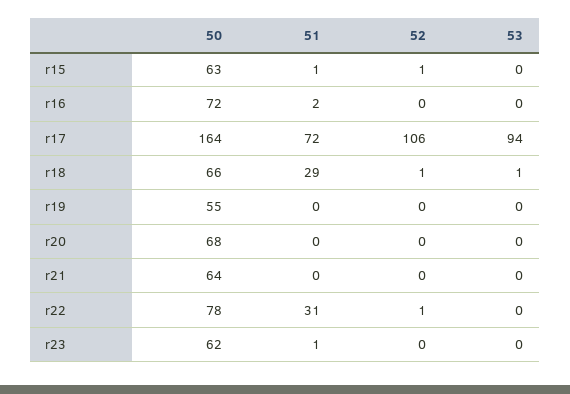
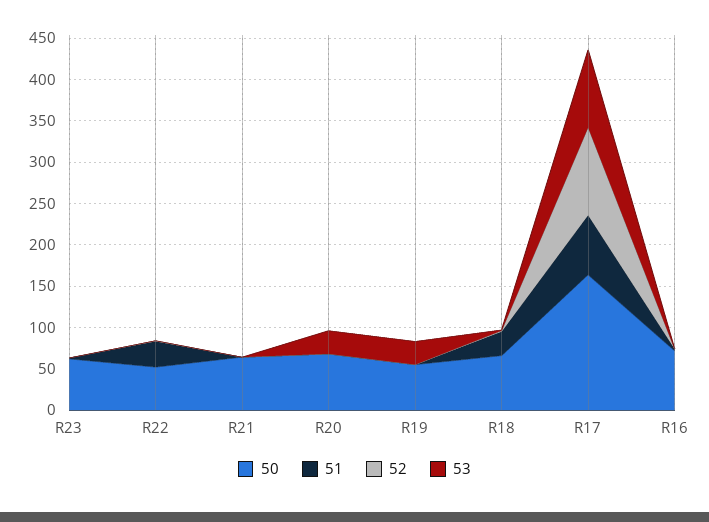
50, r15: 63 -> none
51, r15: 1 -> none
52, r15: 1 -> none
53, r15: 0 -> none
53, r19: 0 -> 30
53, r20: 0 -> 30
50, r22: 78 -> 50

